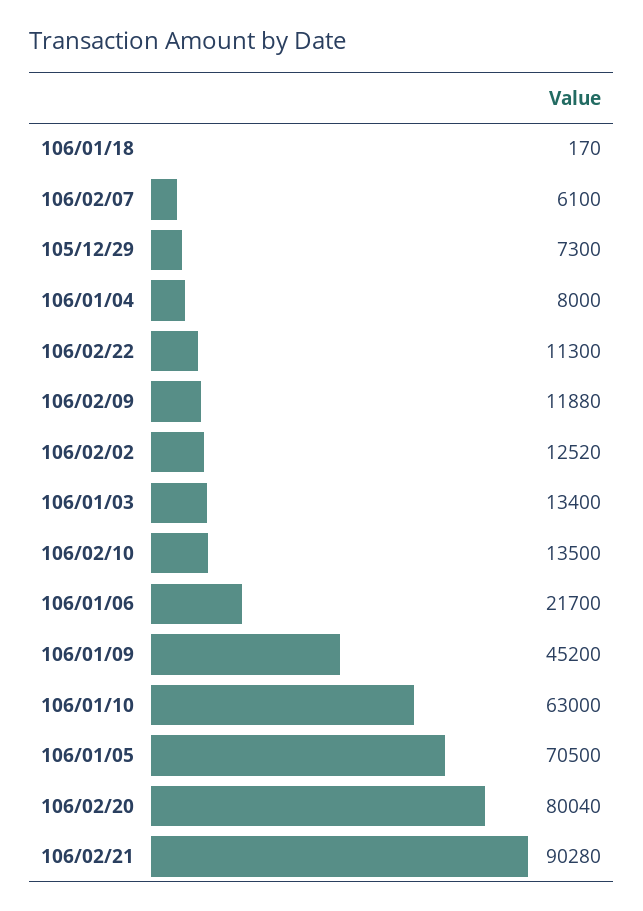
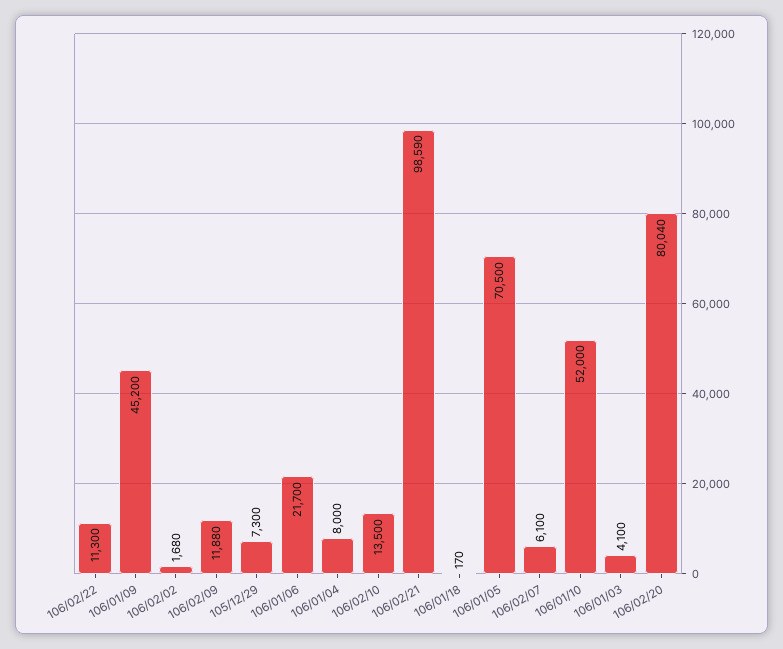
106/02/02: 12520 -> 1680
106/01/03: 13400 -> 4100
106/01/10: 63000 -> 52000
106/02/21: 90280 -> 98590

